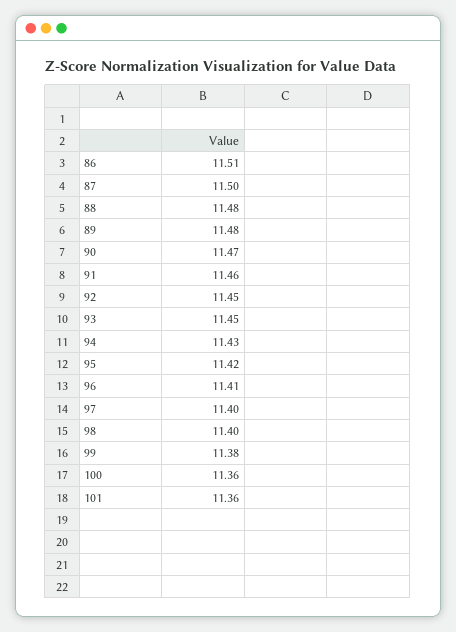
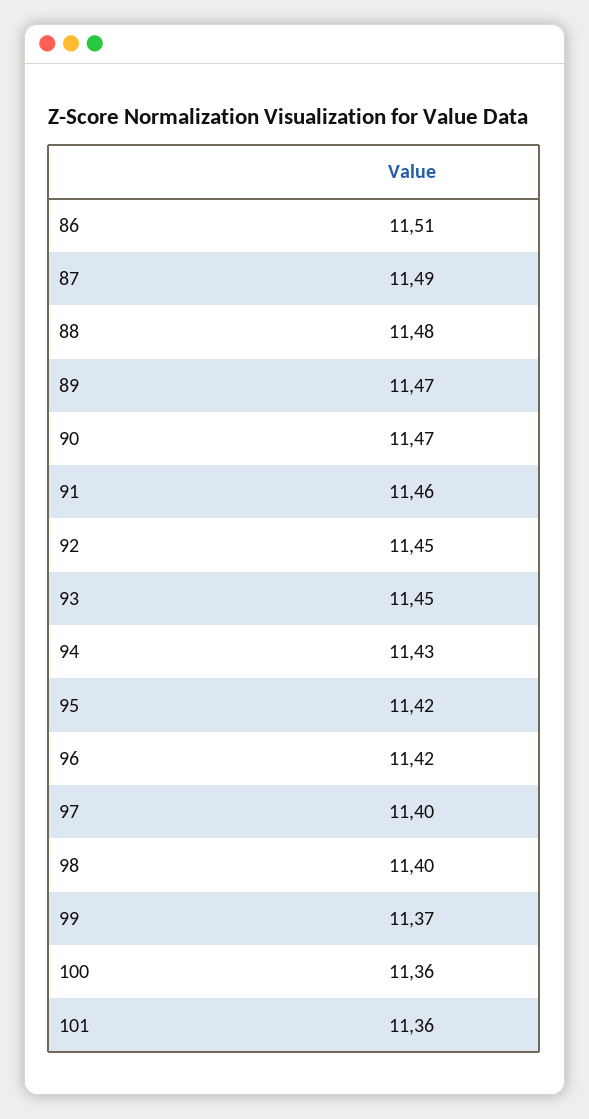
87: 11.5 -> 11.49
89: 11.48 -> 11.47
96: 11.41 -> 11.42
99: 11.38 -> 11.37

